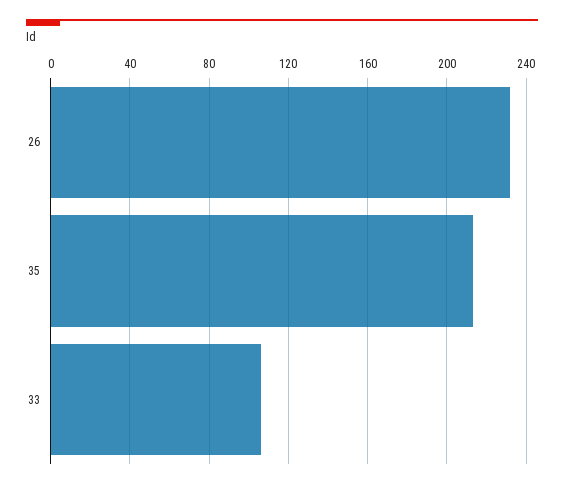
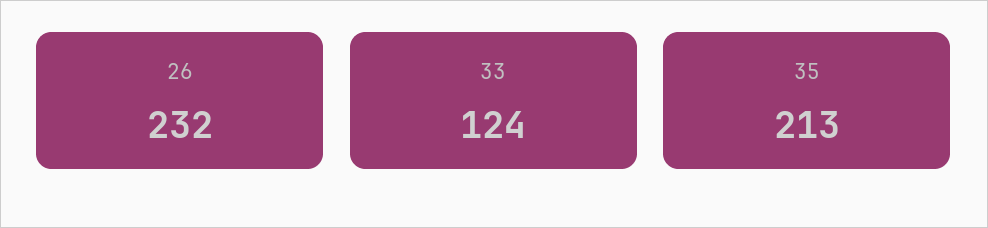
33: 105 -> 124

